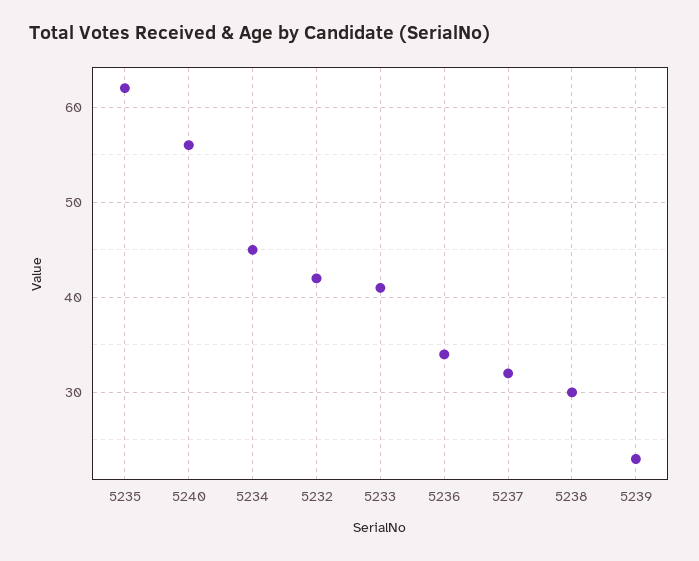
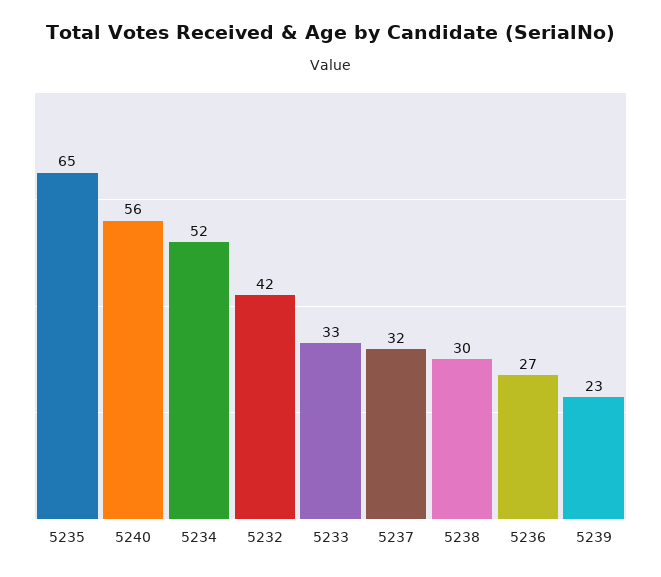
5235: 62 -> 65
5234: 45 -> 52
5233: 41 -> 33
5236: 34 -> 27

